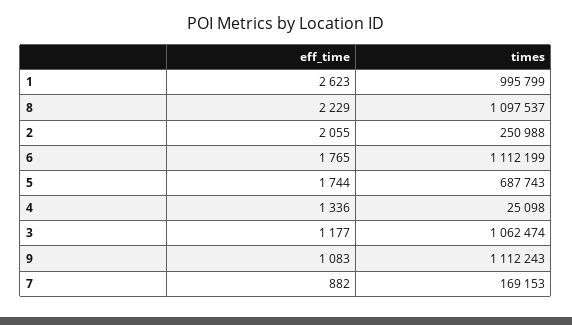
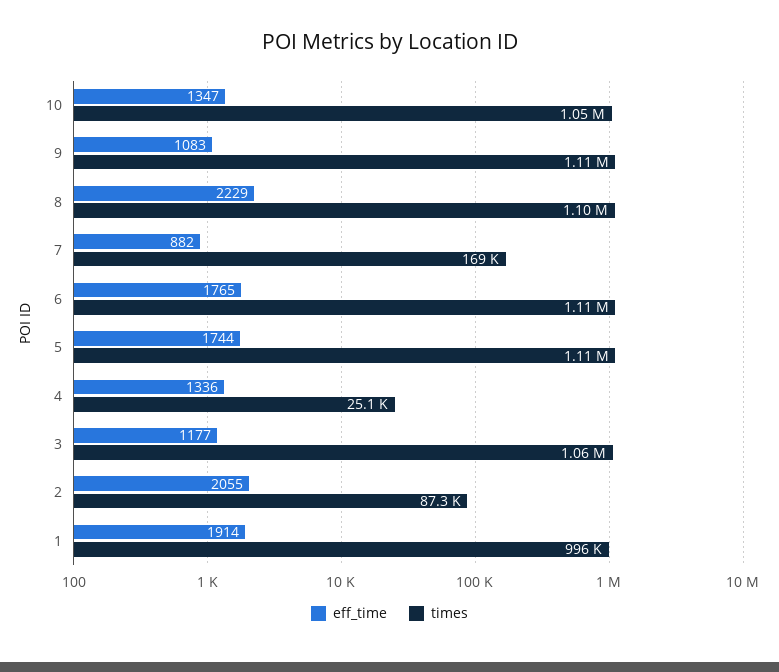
eff_time, 1: 2623 -> 1914
times, 2: 250988 -> 87300
times, 5: 687743 -> 1110000
eff_time, 10: none -> 1347
times, 10: none -> 1050000

